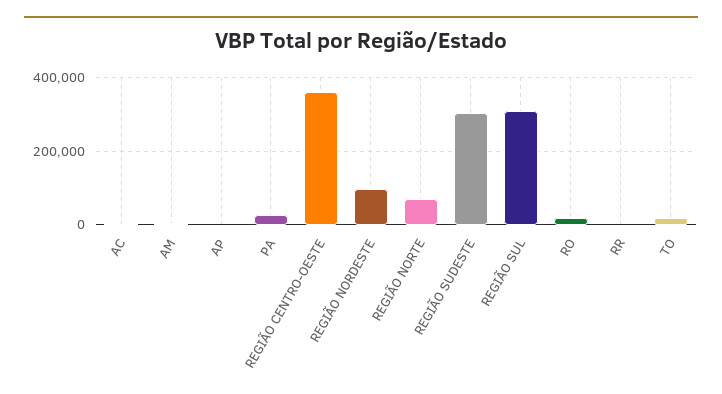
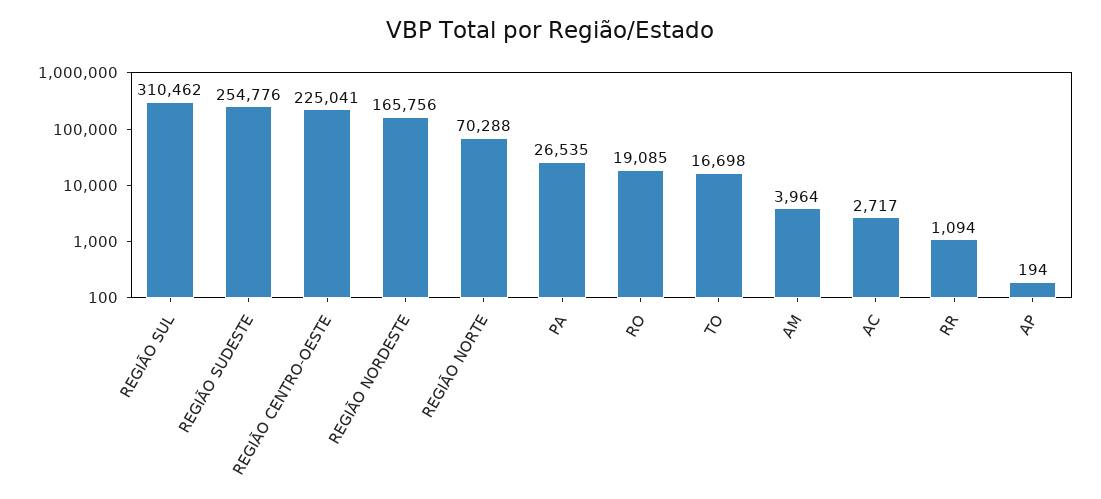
REGIÃO CENTRO-OESTE: 360000 -> 225041
REGIÃO NORDESTE: 100000 -> 165756
REGIÃO SUDESTE: 300000 -> 254776

